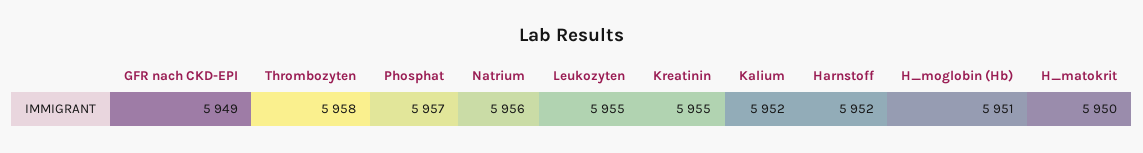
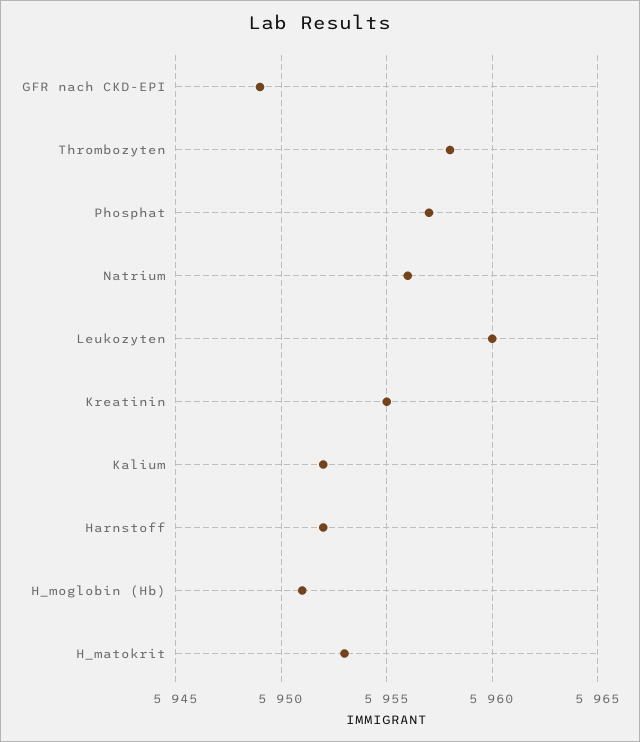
Leukozyten: 5955 -> 5960
H_matokrit: 5950 -> 5953

